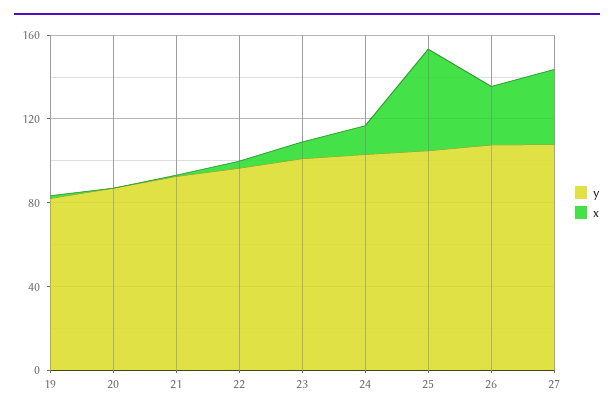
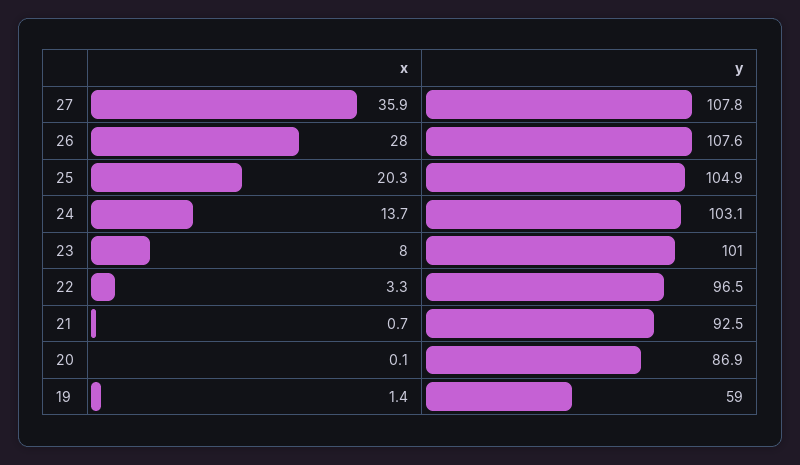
y, 19: 80 -> 59
x, 25: 50 -> 20.3

